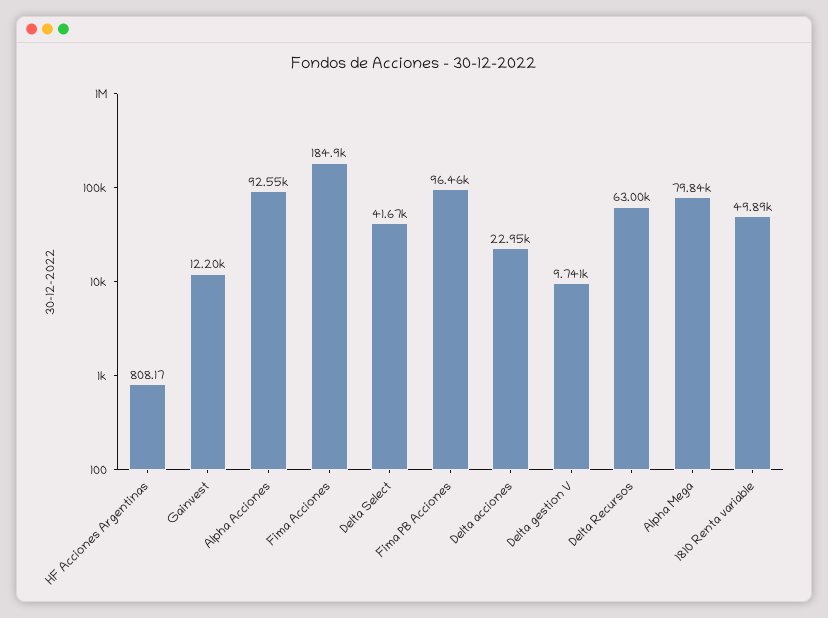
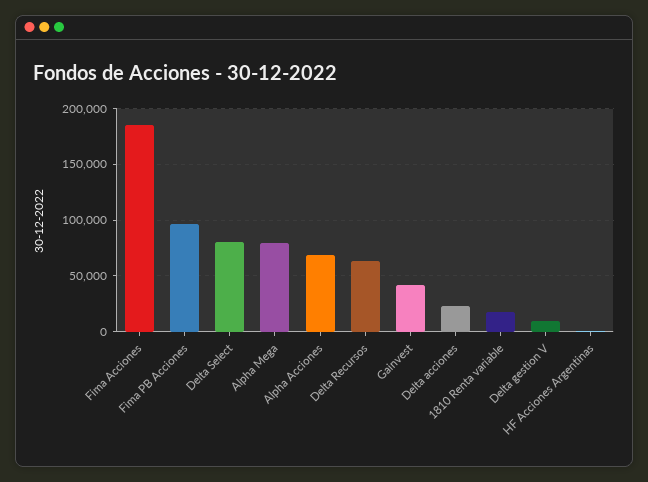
Gainvest: 12200 -> 40000
Alpha Acciones: 92550 -> 70000
Delta Select: 41670 -> 80000
1810 Renta variable: 49890 -> 20000

